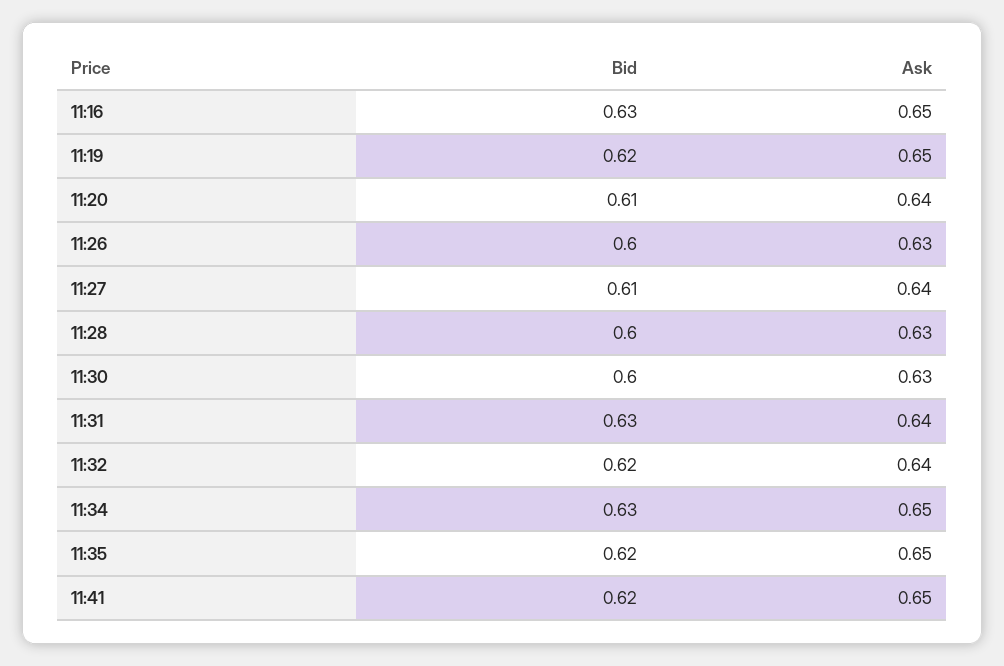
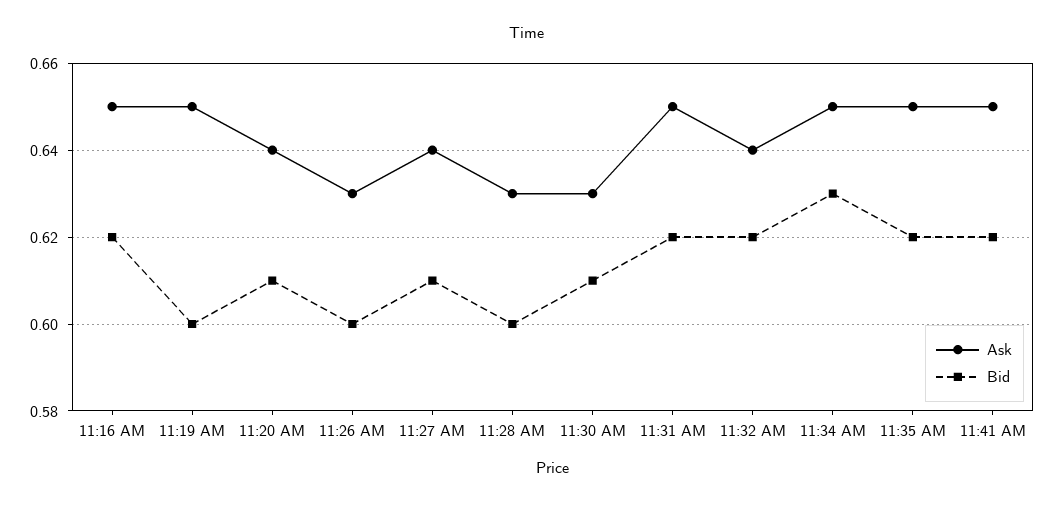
Bid, 11:16: 0.63 -> 0.62
Bid, 11:19: 0.62 -> 0.6
Bid, 11:30: 0.6 -> 0.61
Bid, 11:31: 0.63 -> 0.62
Ask, 11:31: 0.64 -> 0.65

